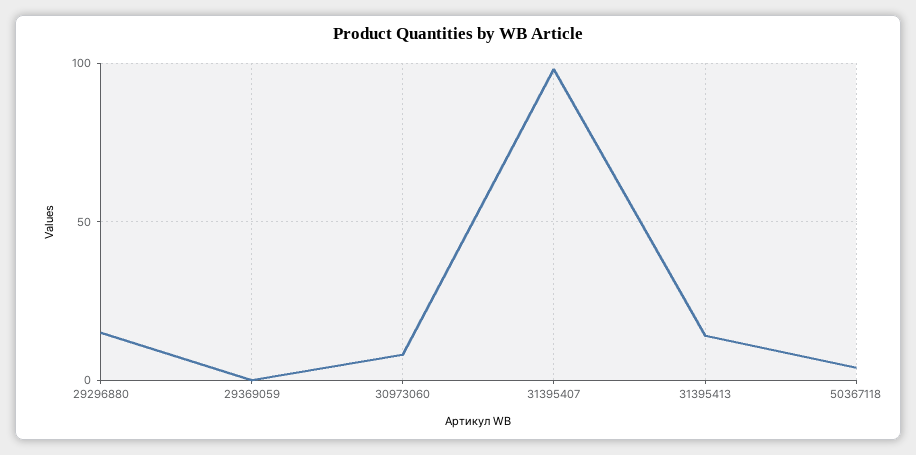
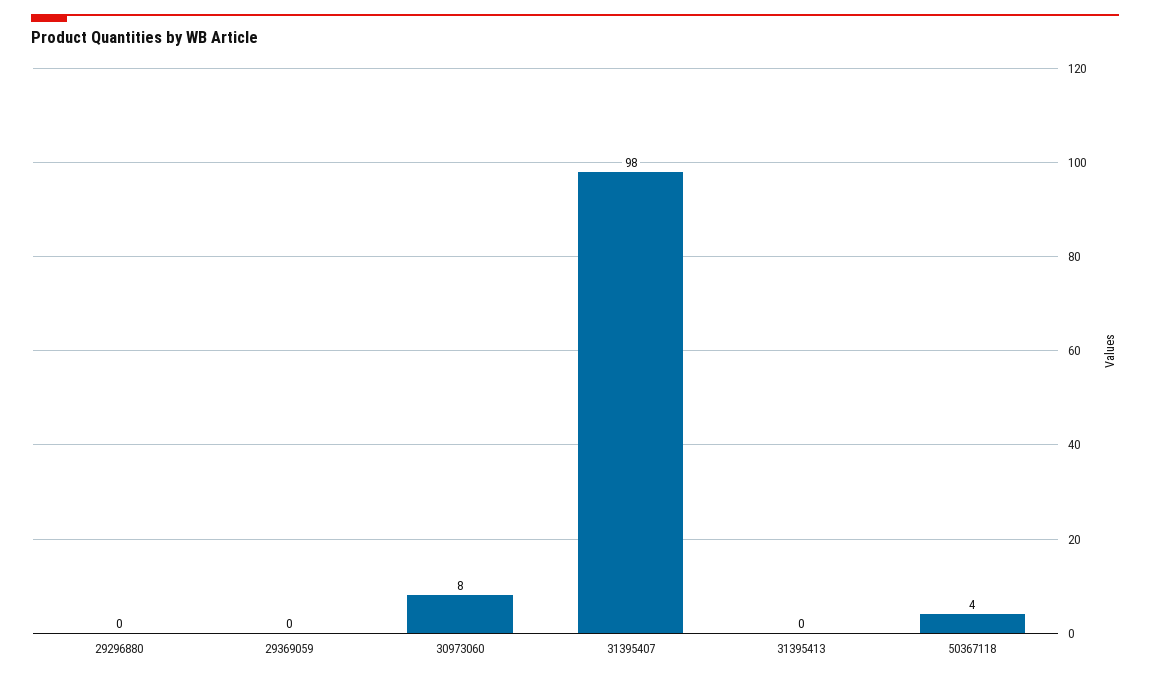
29296880: 15 -> 0
31395413: 15 -> 0

